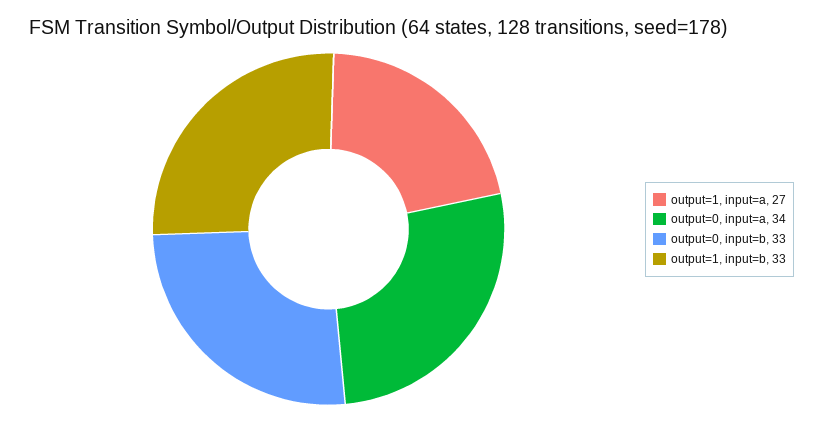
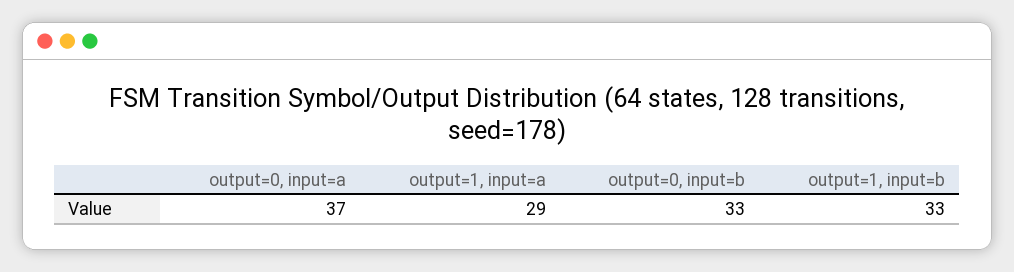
output=1, input=a: 27 -> 29
output=0, input=a: 34 -> 37

